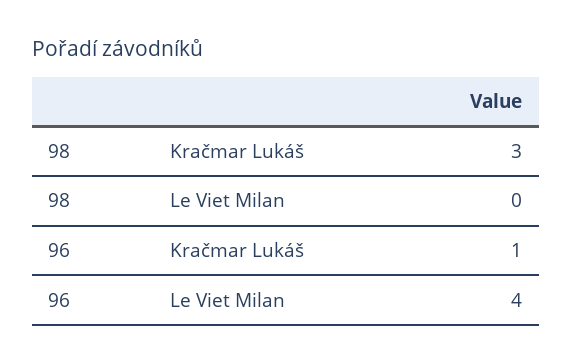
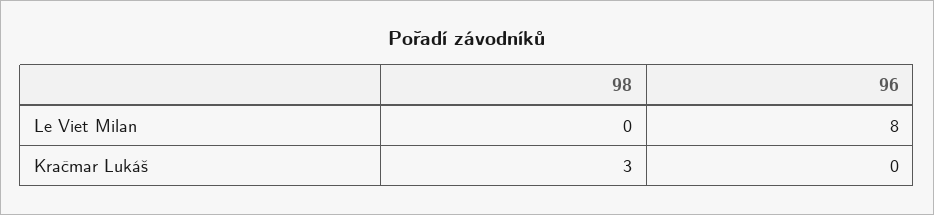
96, Kračmar Lukáš: 1 -> 0
96, Le Viet Milan: 4 -> 8

